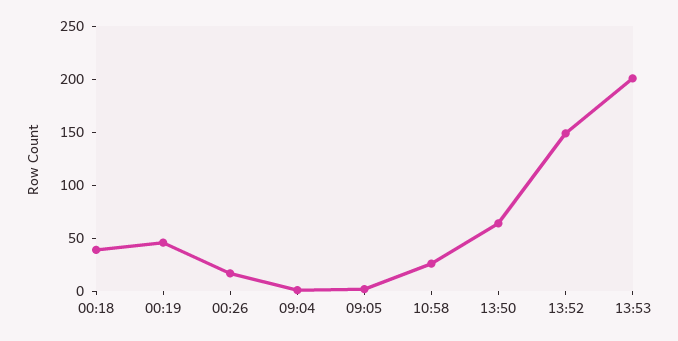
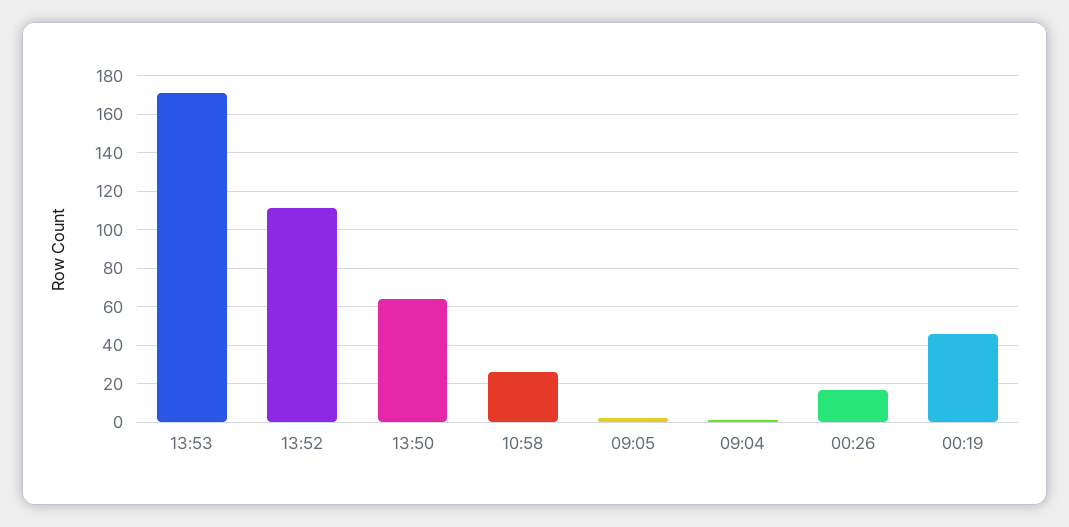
00:18: 40 -> none
13:52: 150 -> 110
13:53: 200 -> 170

